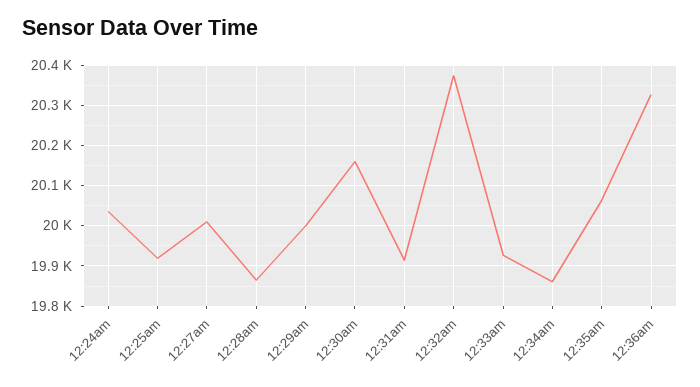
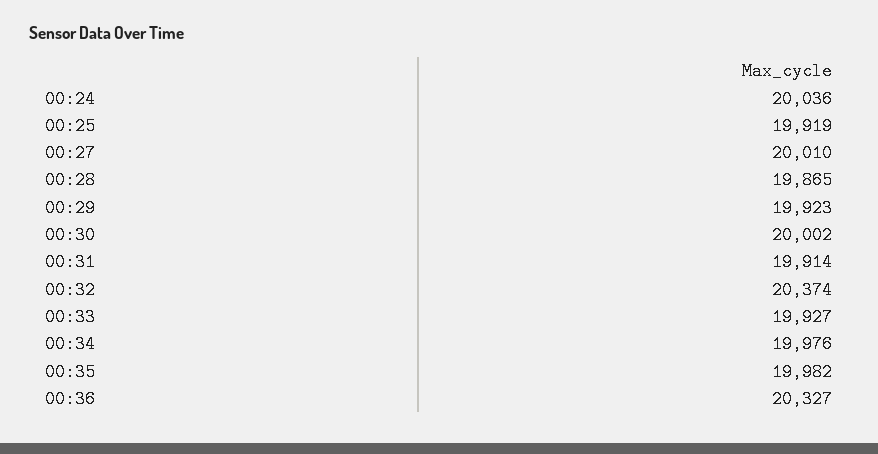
12:29am: 20000 -> 19923
12:30am: 20160 -> 20002
12:34am: 19860 -> 19976
12:35am: 20060 -> 19982

